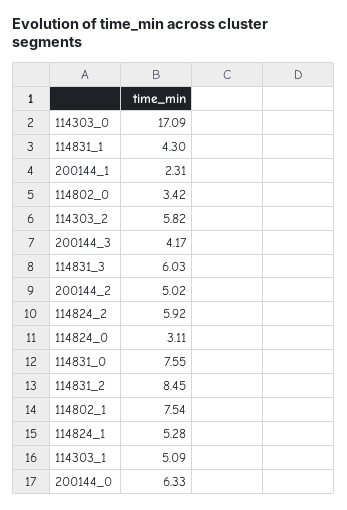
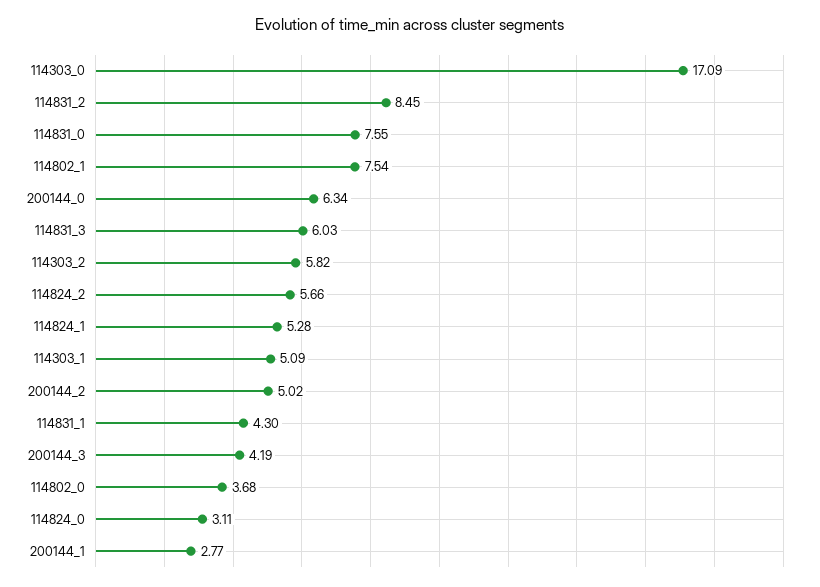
200144_1: 2.31 -> 2.77
114802_0: 3.42 -> 3.68
200144_3: 4.17 -> 4.19
114824_2: 5.92 -> 5.66
200144_0: 6.33 -> 6.34

